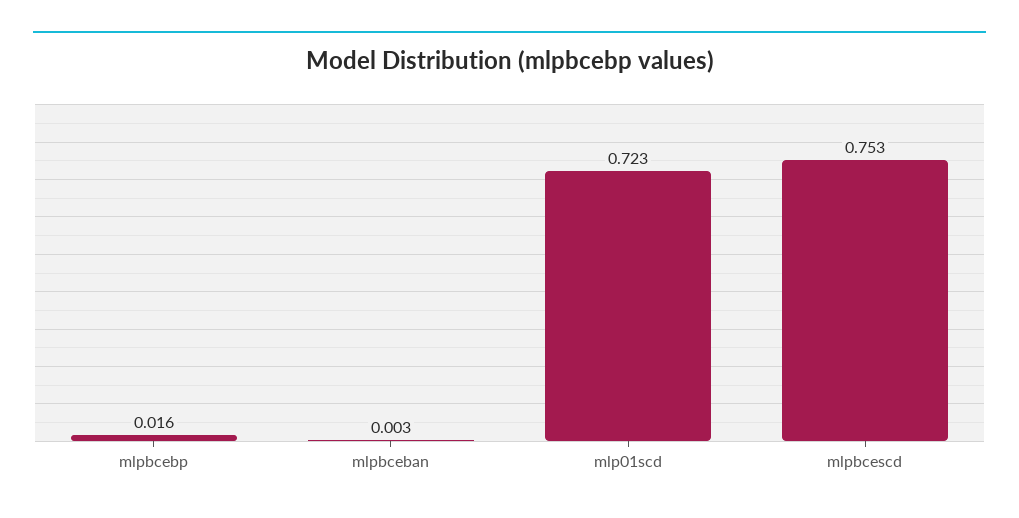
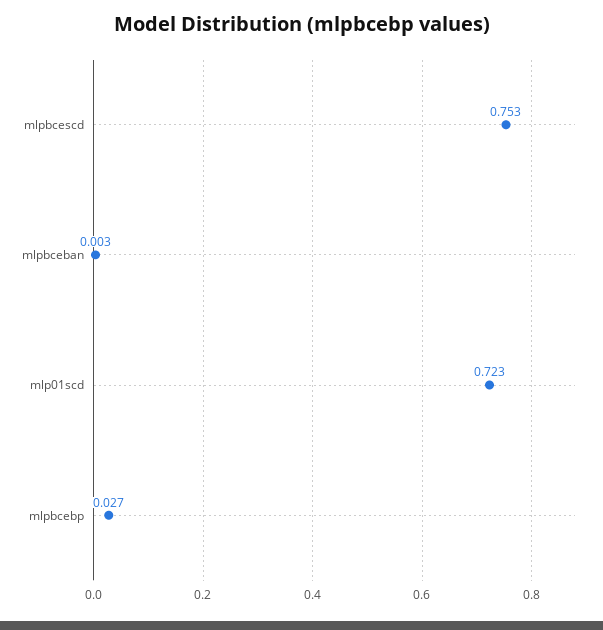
mlpbcebp: 0.016 -> 0.027

